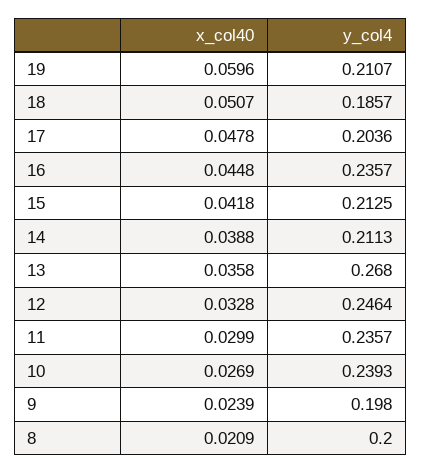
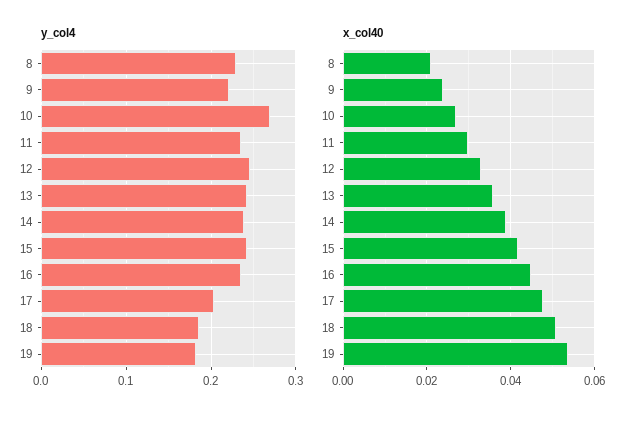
x_col40, 19: 0.0596 -> 0.054
y_col4, 19: 0.2107 -> 0.18
y_col4, 15: 0.2125 -> 0.24
y_col4, 14: 0.2113 -> 0.24
y_col4, 13: 0.268 -> 0.24
y_col4, 10: 0.2393 -> 0.27
y_col4, 9: 0.198 -> 0.22
y_col4, 8: 0.2 -> 0.23

